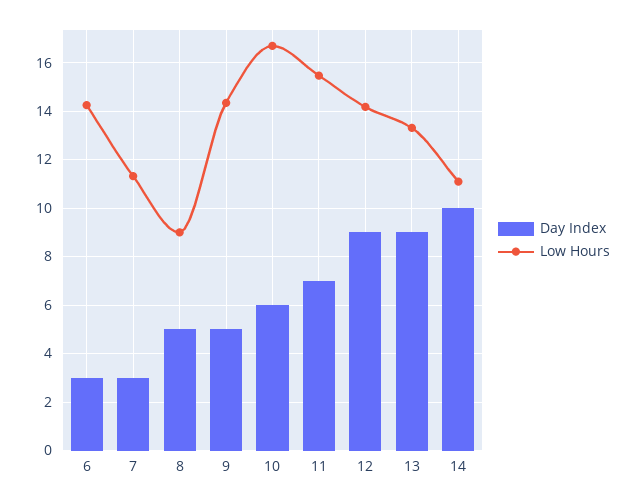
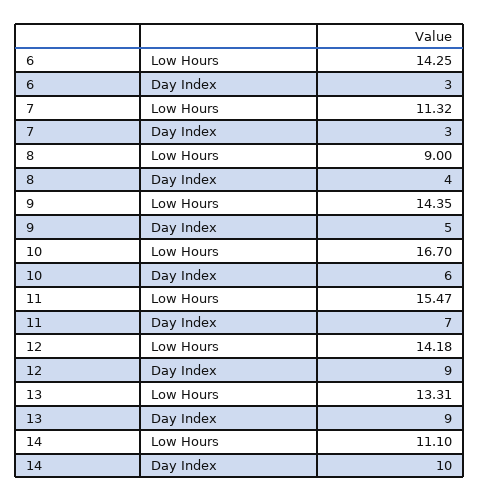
Day Index, 8: 5 -> 4

